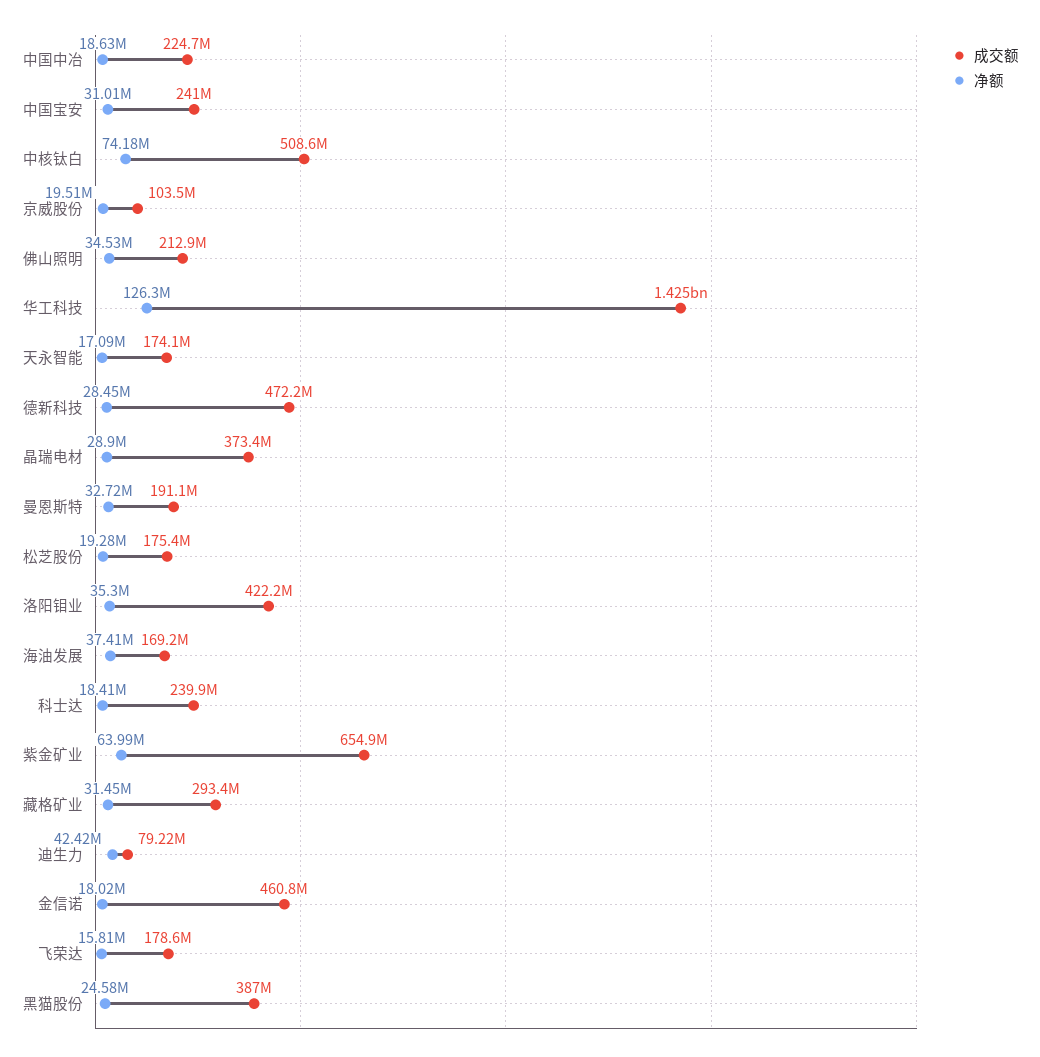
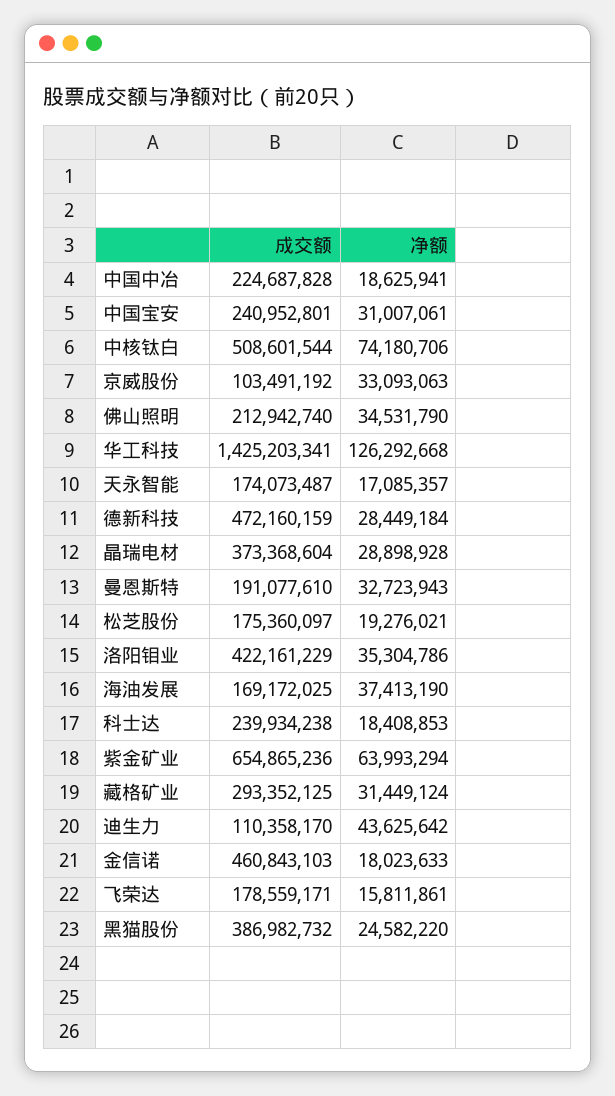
净额, 京威股份: 19510000 -> 33093063
成交额, 迪生力: 79220000 -> 110358170
净额, 迪生力: 42420000 -> 43625642

